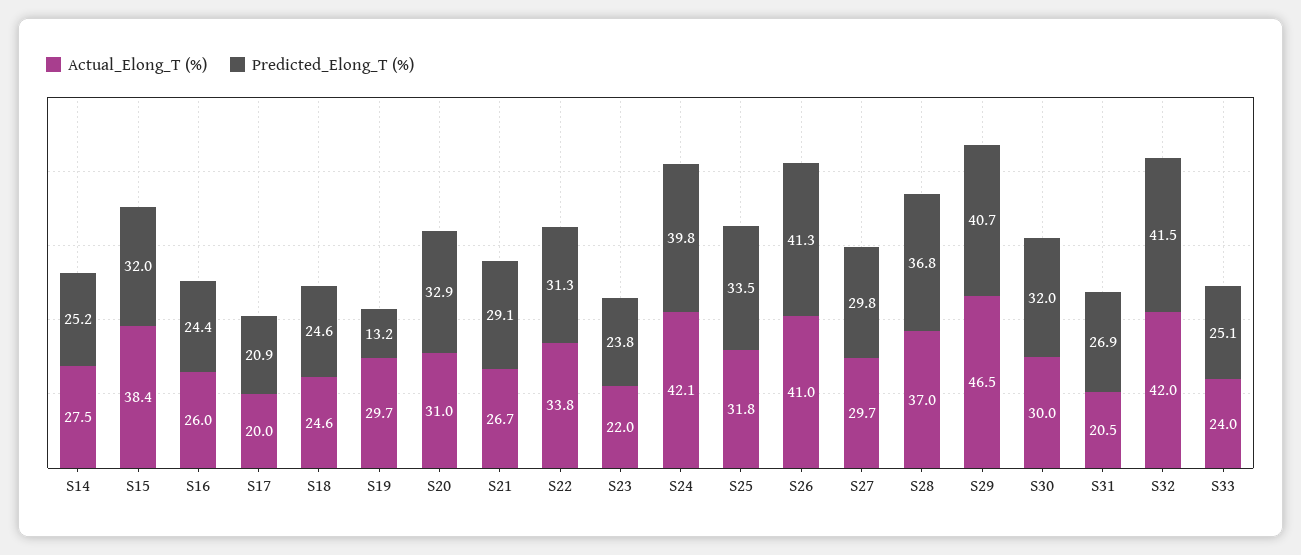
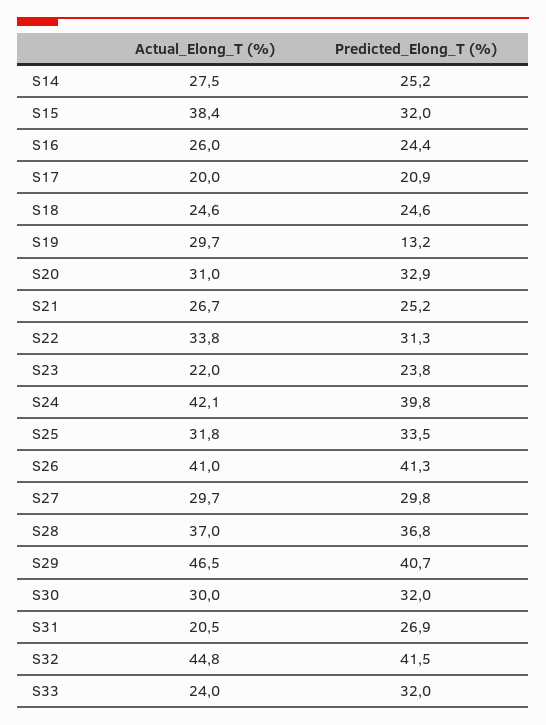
Predicted_Elong_T (%), S21: 29.1 -> 25.2
Actual_Elong_T (%), S32: 42 -> 44.8
Predicted_Elong_T (%), S33: 25.1 -> 32

